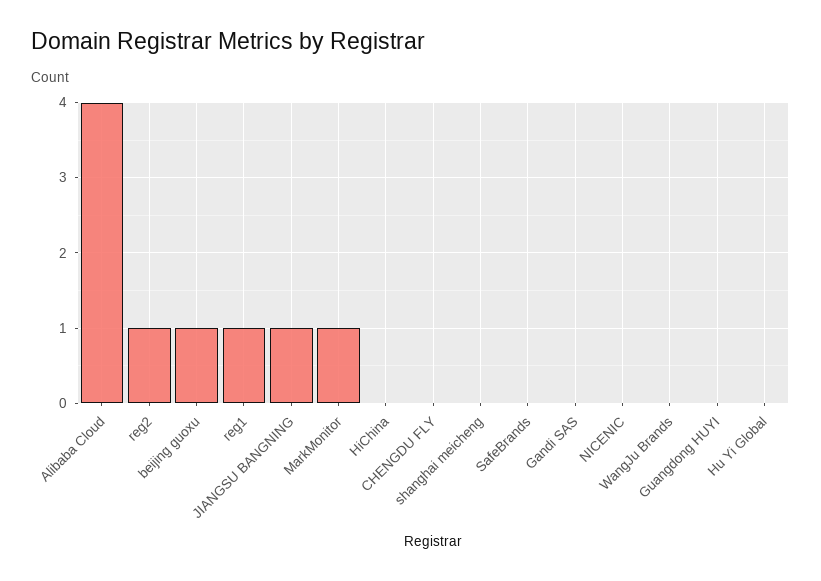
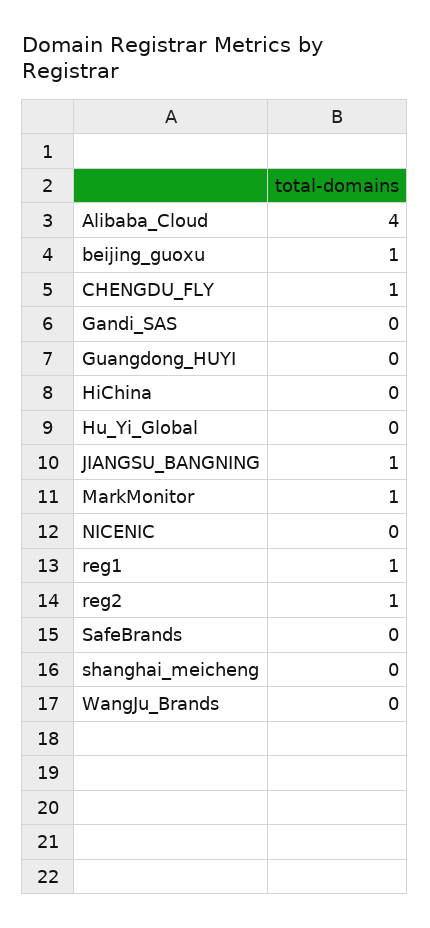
CHENGDU FLY: 0 -> 1

